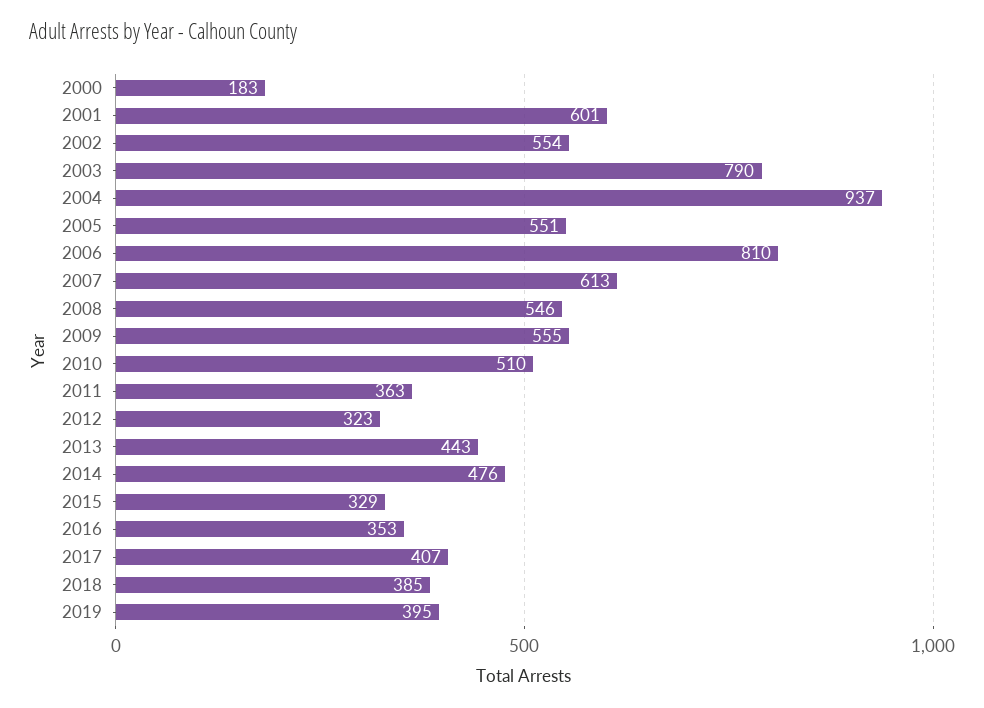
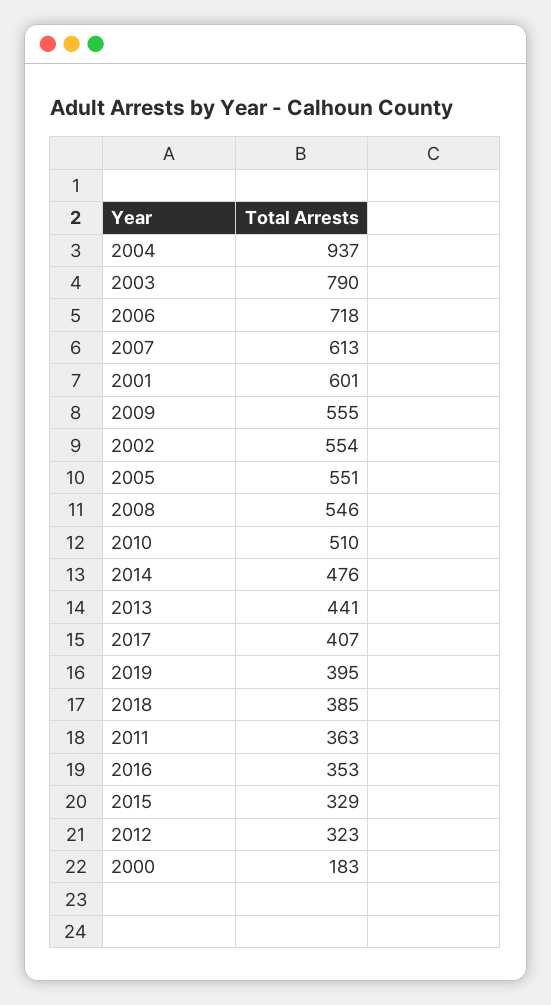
2006: 810 -> 718
2013: 443 -> 441

